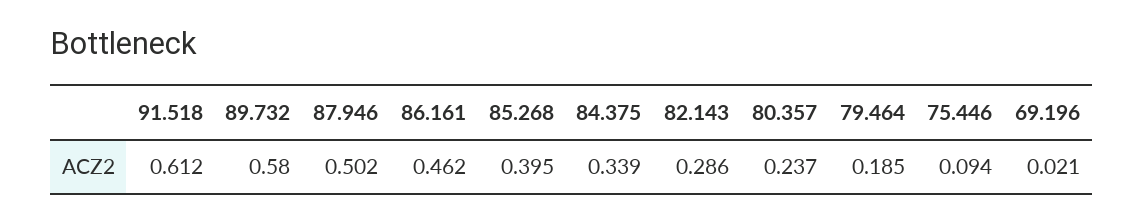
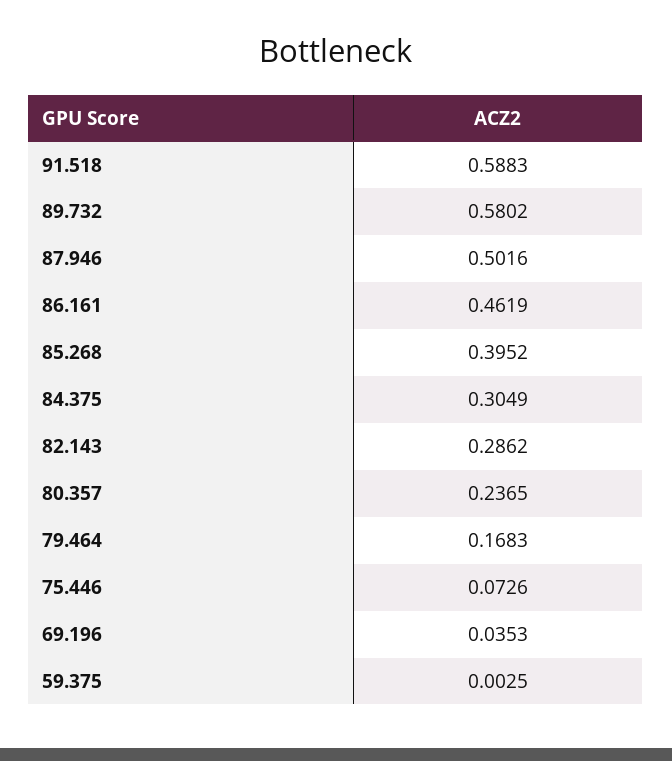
91.518: 0.612 -> 0.5883
84.375: 0.339 -> 0.3049
79.464: 0.185 -> 0.1683
75.446: 0.094 -> 0.0726
69.196: 0.021 -> 0.0353
59.375: none -> 0.0025

